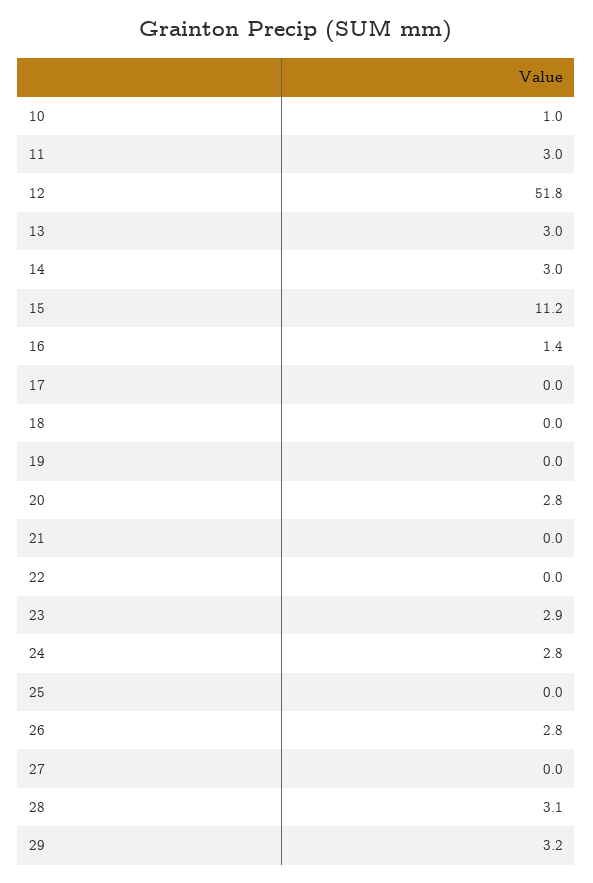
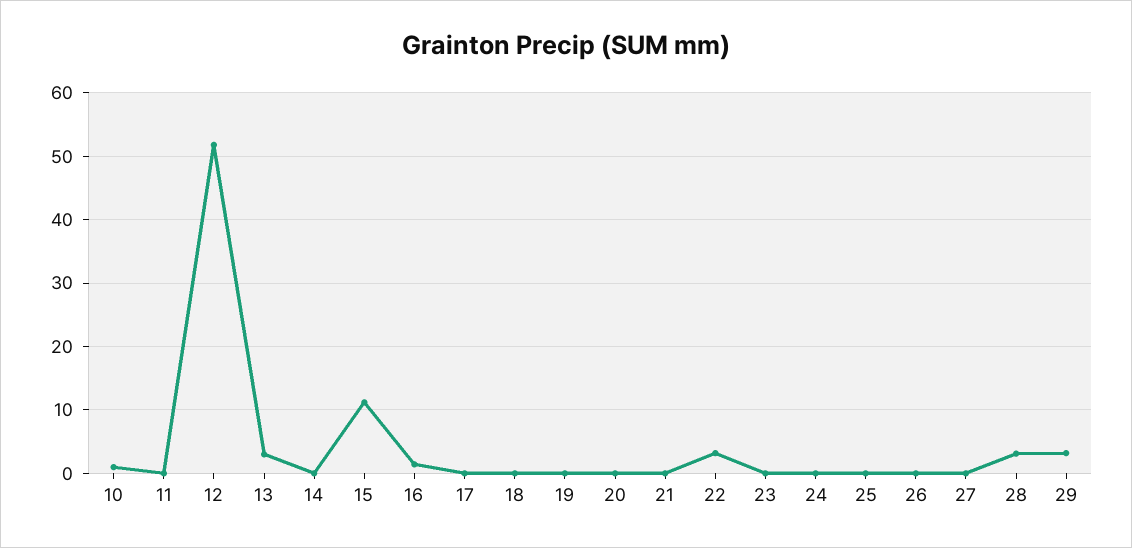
11: 3 -> 0
14: 3 -> 0
20: 2.8 -> 0
22: 0 -> 3
23: 2.9 -> 0
24: 2.8 -> 0
26: 2.8 -> 0

